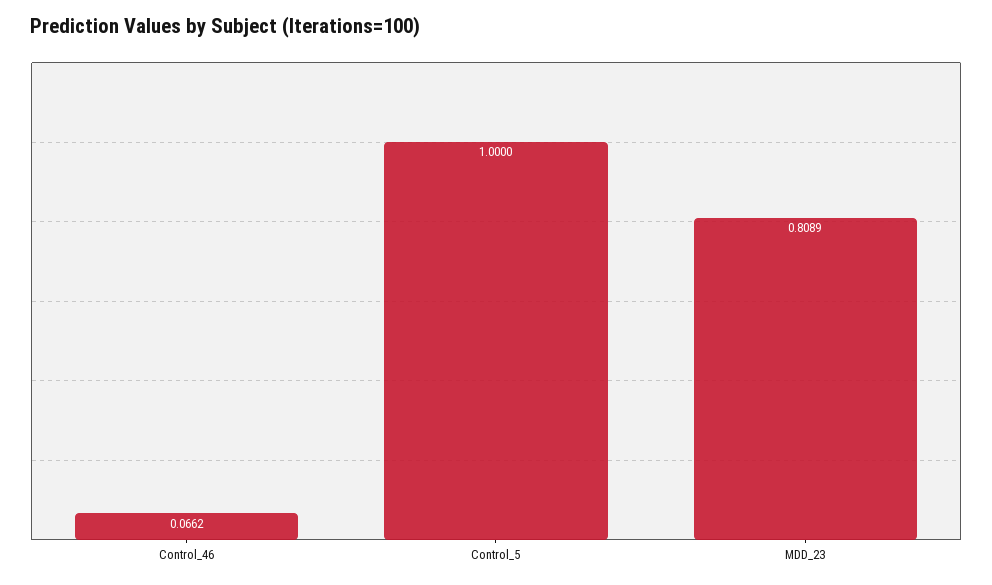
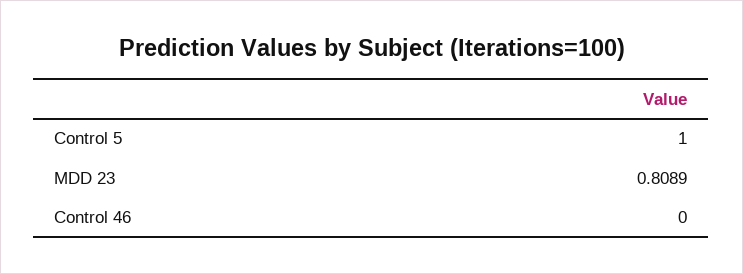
Control_46: 0.0662 -> 0

